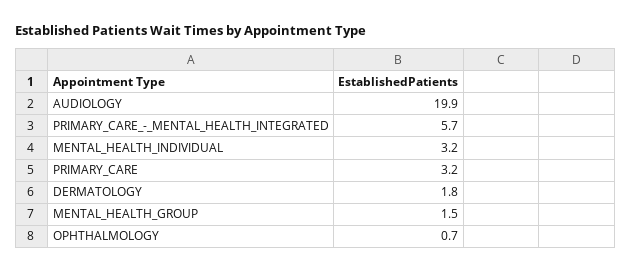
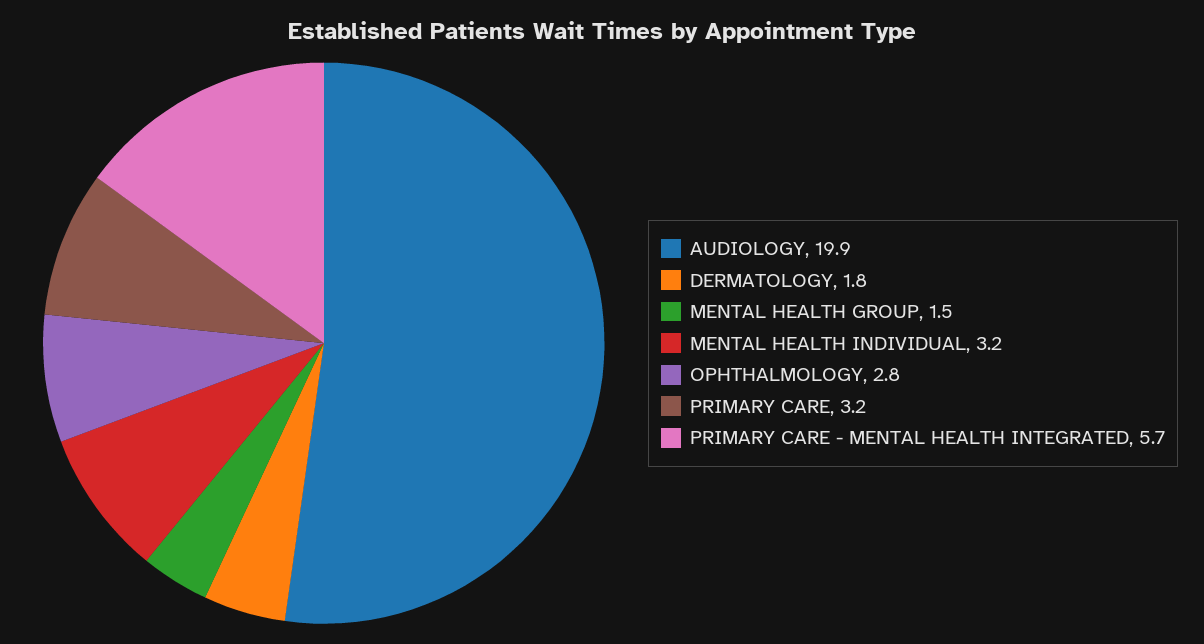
OPHTHALMOLOGY: 0.7 -> 2.8

